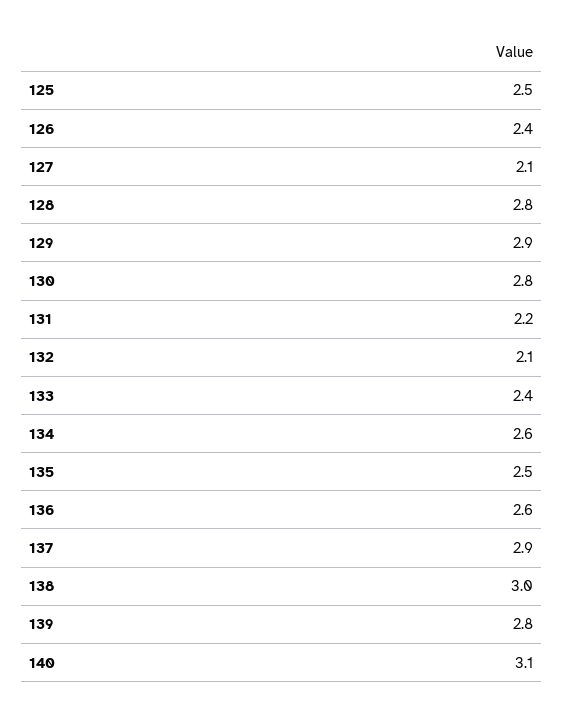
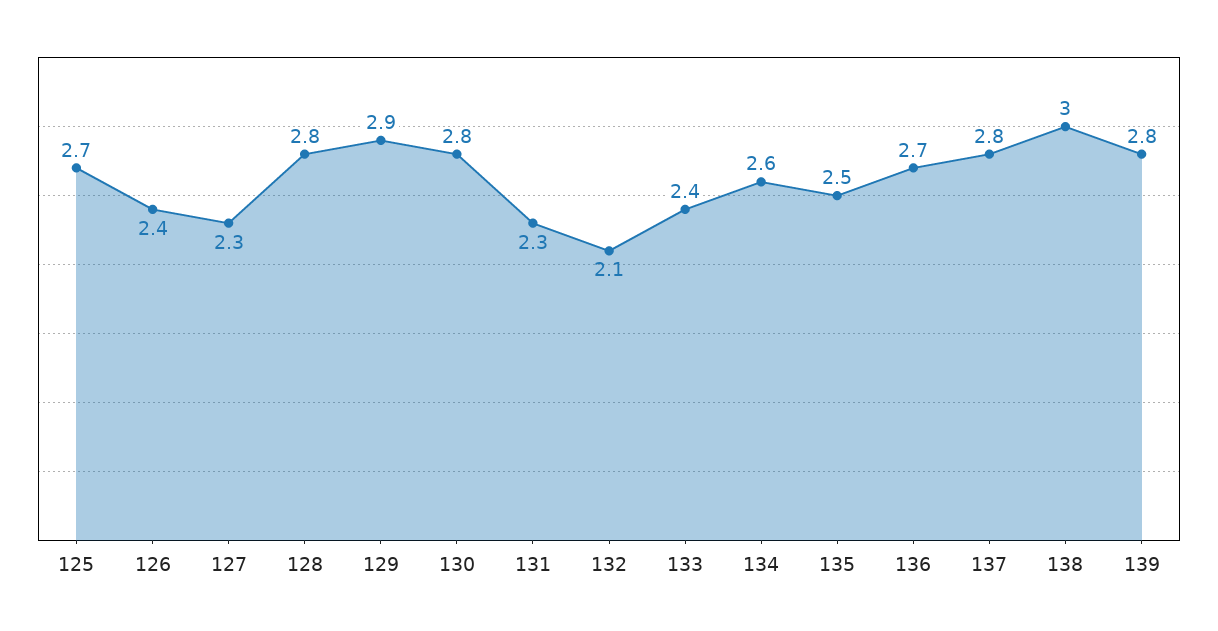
125: 2.5 -> 2.7
127: 2.1 -> 2.3
131: 2.2 -> 2.3
136: 2.6 -> 2.7
137: 2.9 -> 2.8
140: 3.1 -> none

